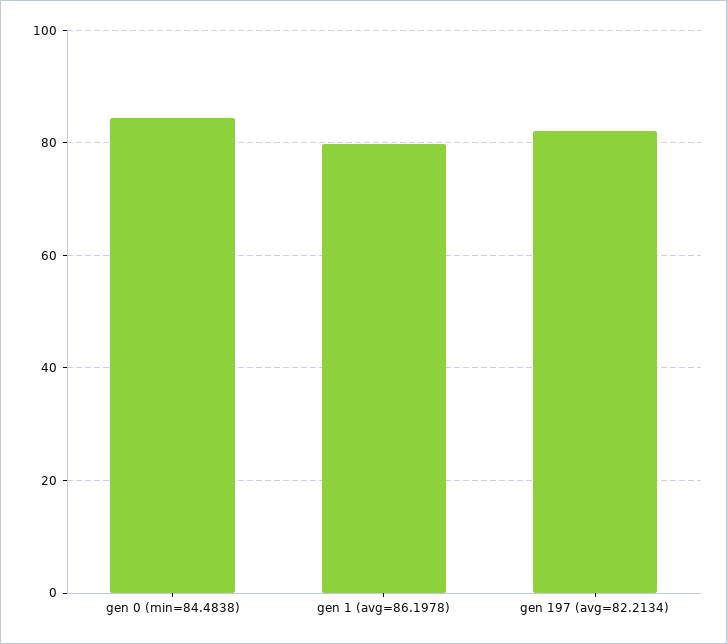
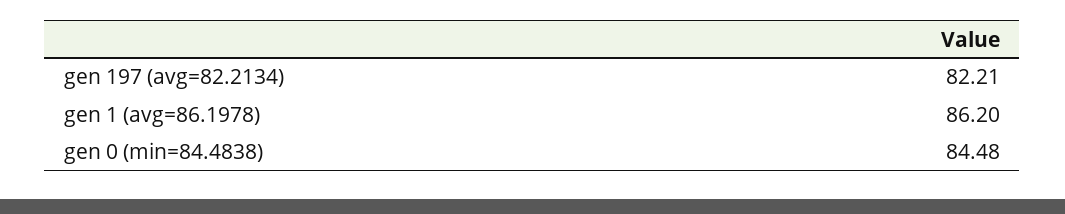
gen 1 (avg=86.1978): 80 -> 86.2

